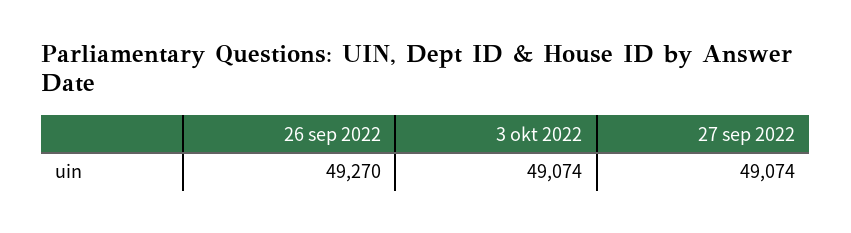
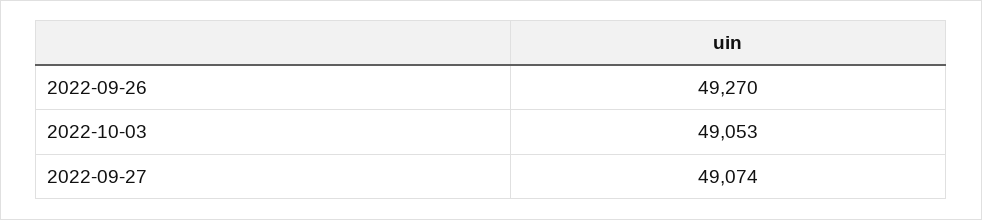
3 okt 2022: 49074 -> 49053

